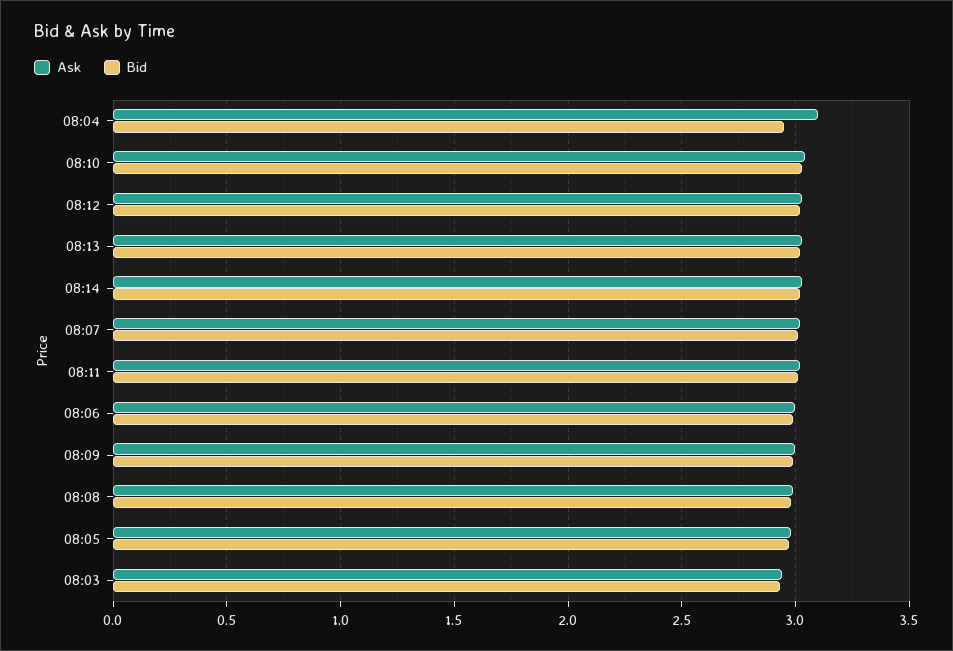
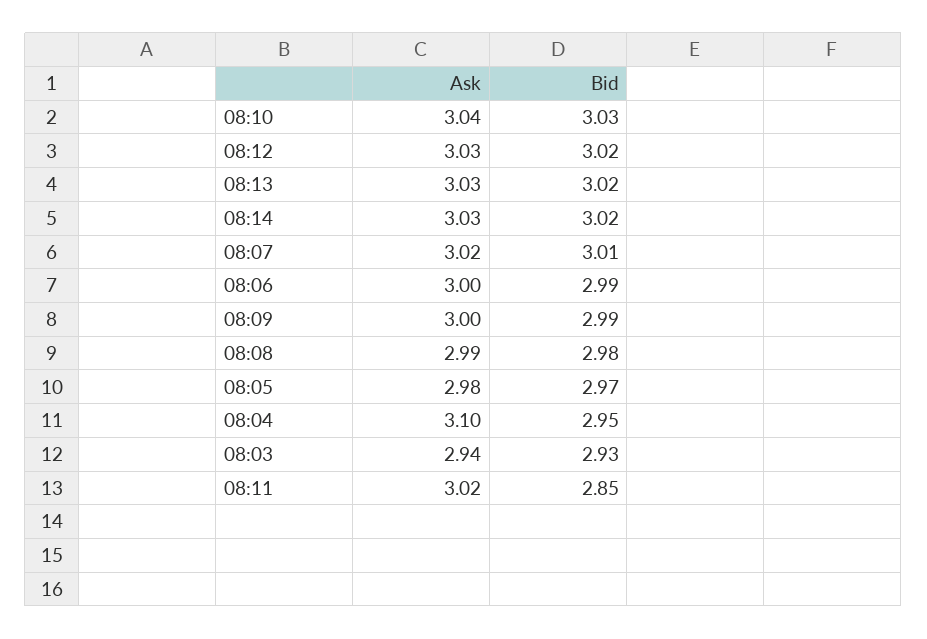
Bid, 08:11: 3 -> 2.85

